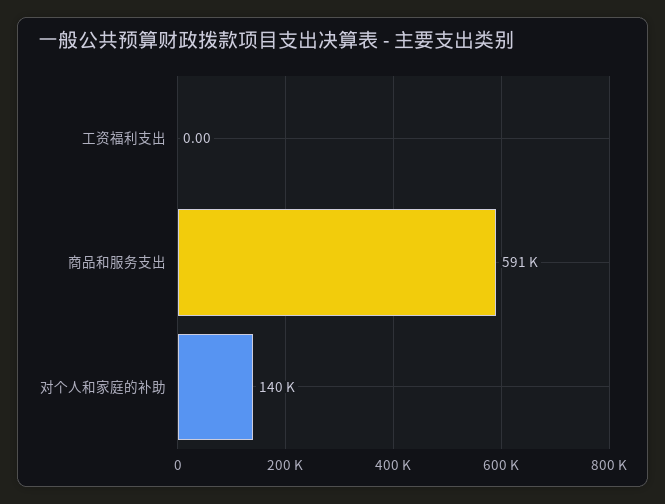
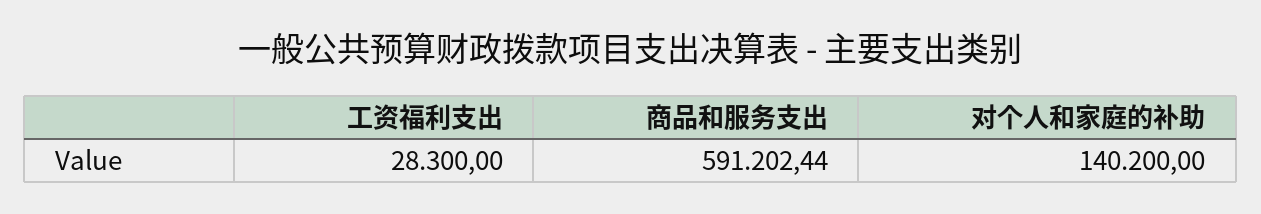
工资福利支出: 0 -> 28300

